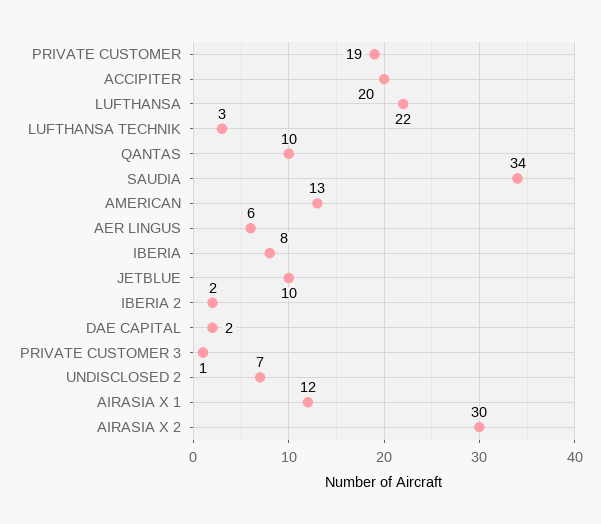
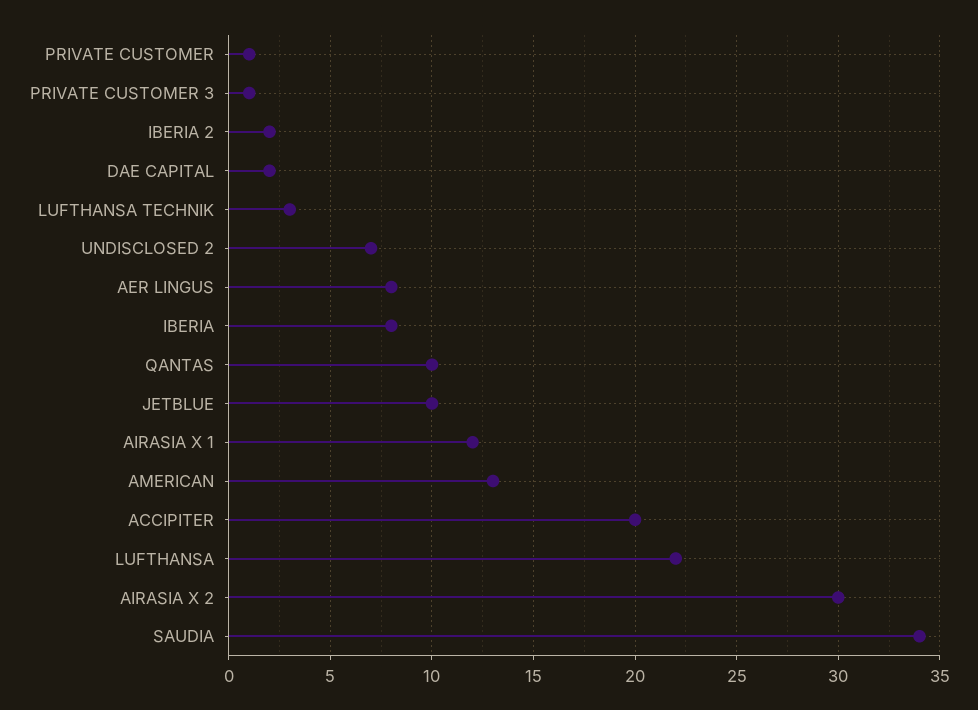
PRIVATE CUSTOMER: 19 -> 1
AER LINGUS: 6 -> 8

